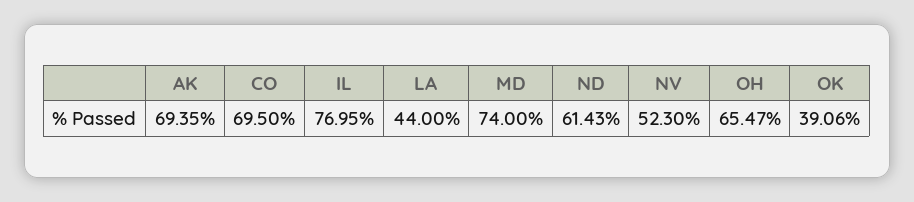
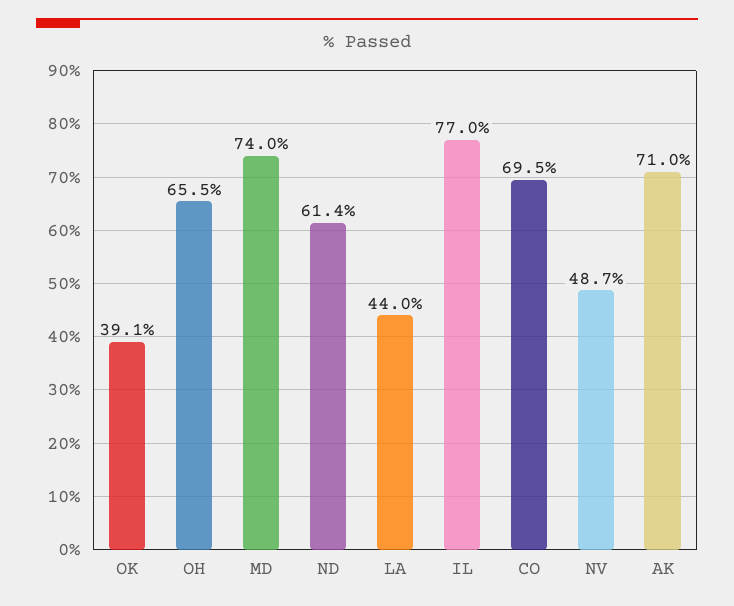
AK: 69.35 -> 71
NV: 52.3 -> 48.7

